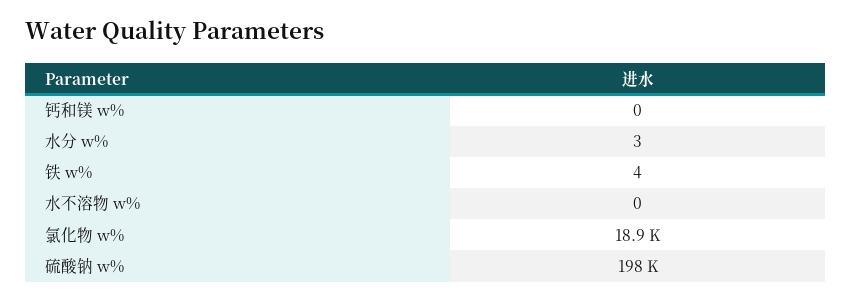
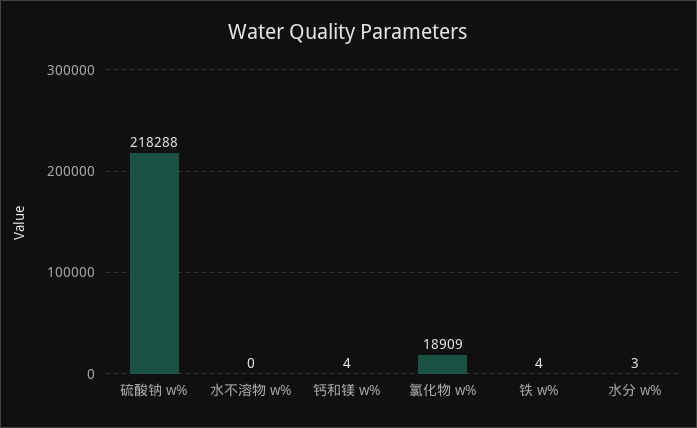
钙和镁 w%: 0 -> 4
硫酸钠 w%: 198000 -> 218288

